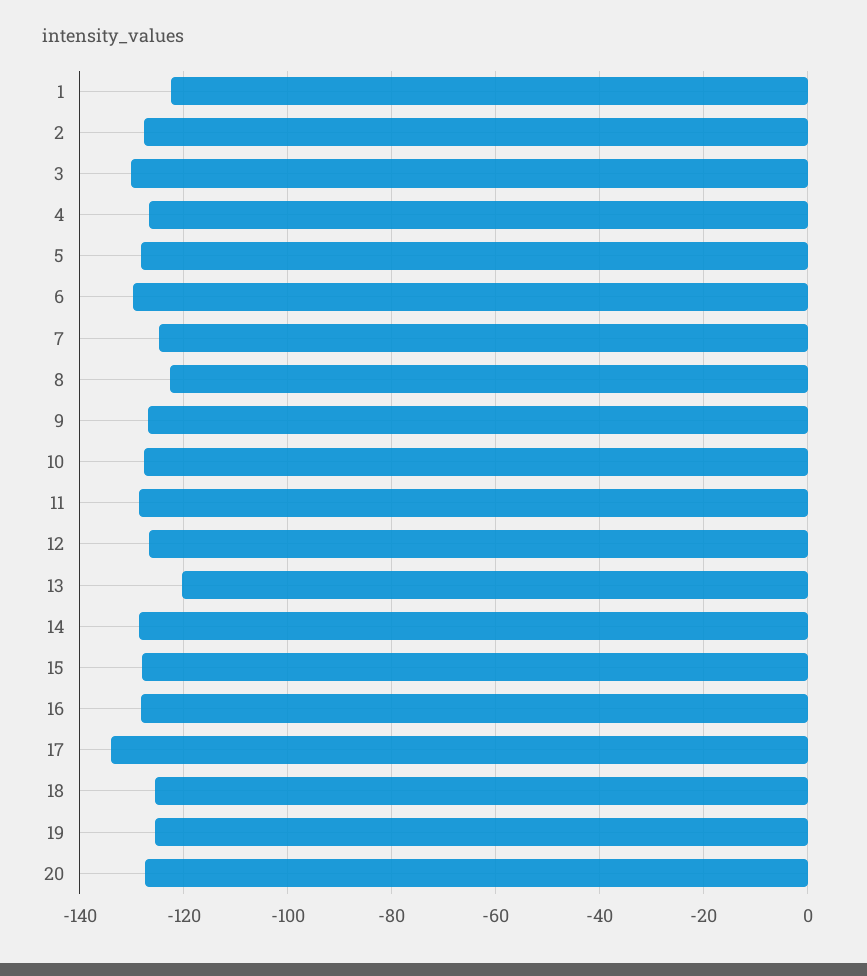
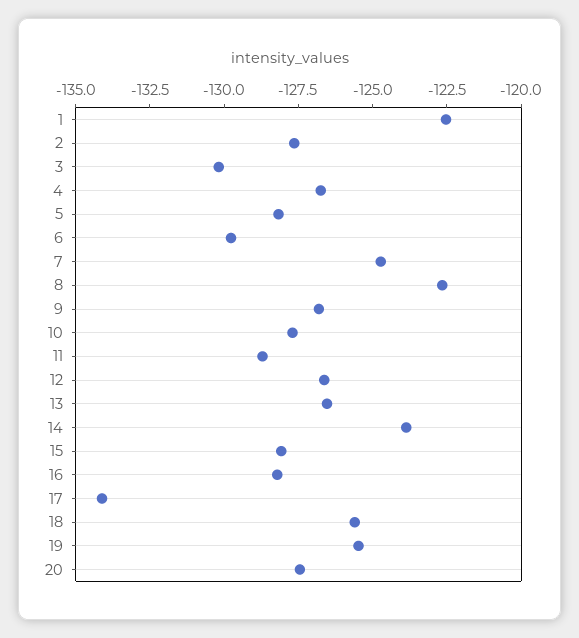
13: -120 -> -126.5
14: -128 -> -124

